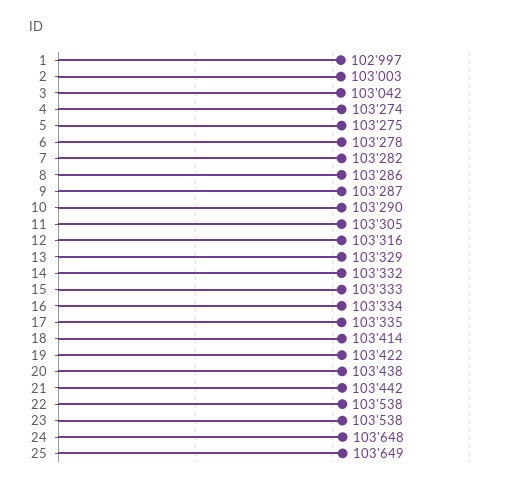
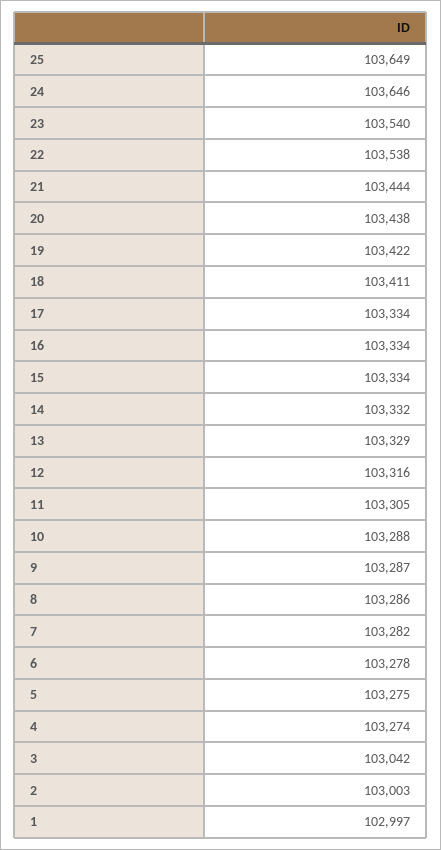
10: 103290 -> 103288
15: 103333 -> 103334
17: 103335 -> 103334
18: 103414 -> 103411
21: 103442 -> 103444
23: 103538 -> 103540
24: 103648 -> 103646

